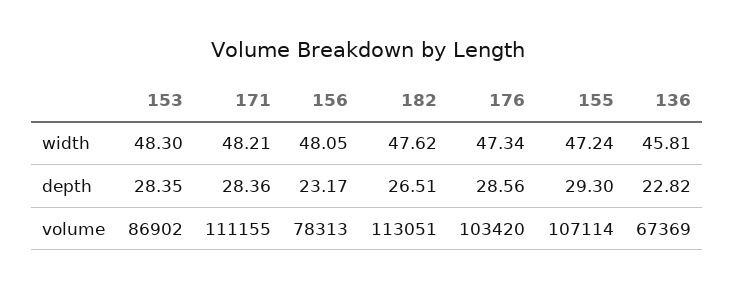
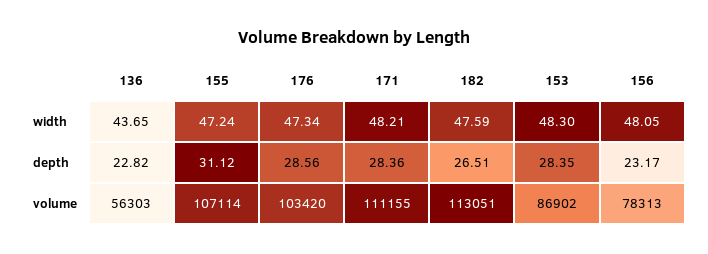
182, width: 47.62 -> 47.59
136, width: 45.81 -> 43.65
155, depth: 29.3 -> 31.12
136, volume: 67369 -> 56303

